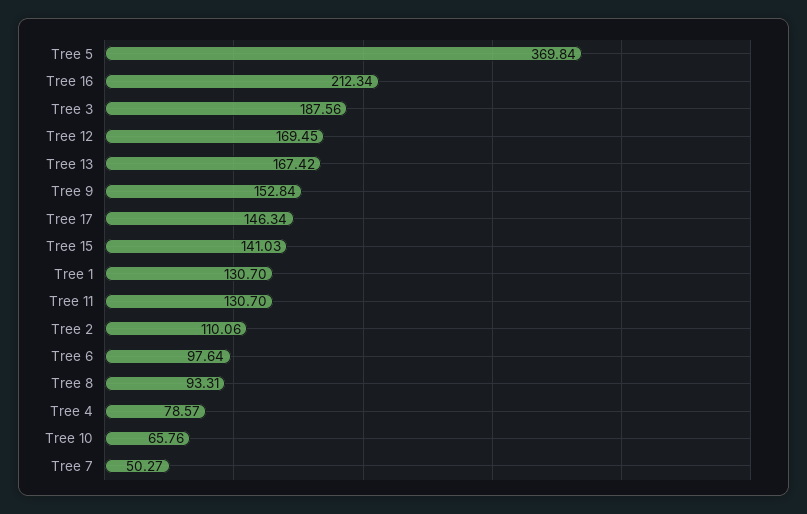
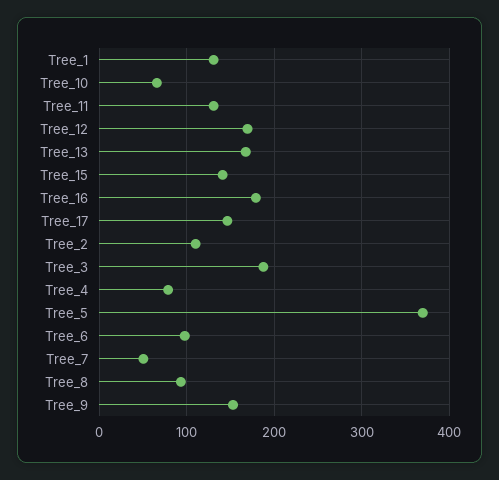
Tree 16: 212.34 -> 180

